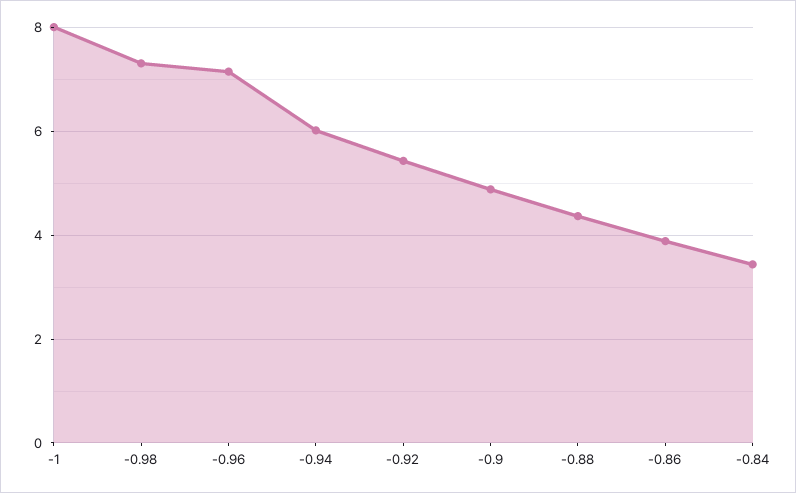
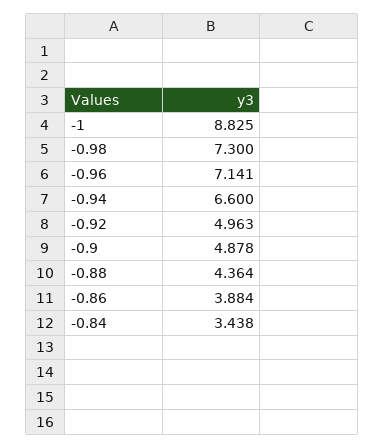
-1: 8 -> 8.825
-0.94: 6 -> 6.6
-0.92: 5.4 -> 4.963

